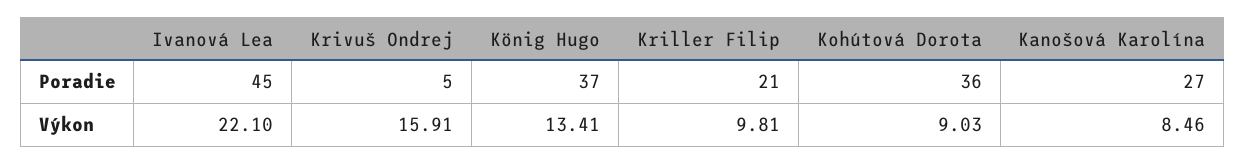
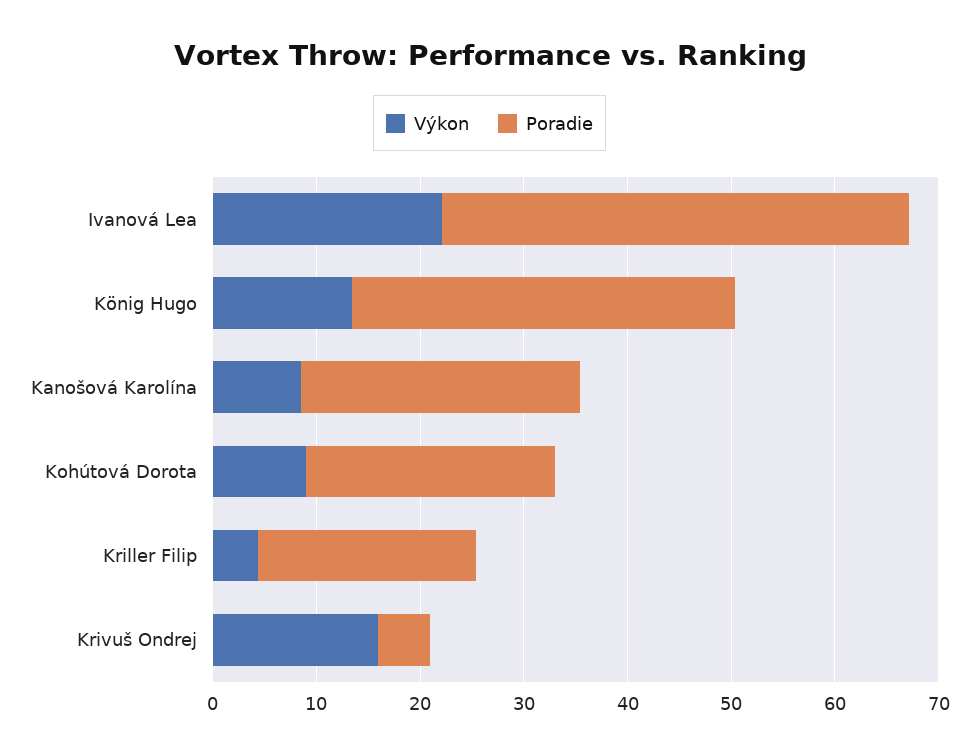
Poradie, Kohútová Dorota: 36 -> 24
Výkon, Kriller Filip: 9.81 -> 4

